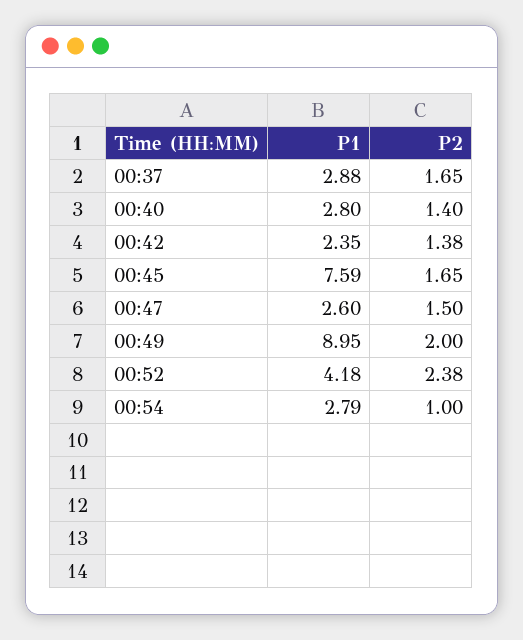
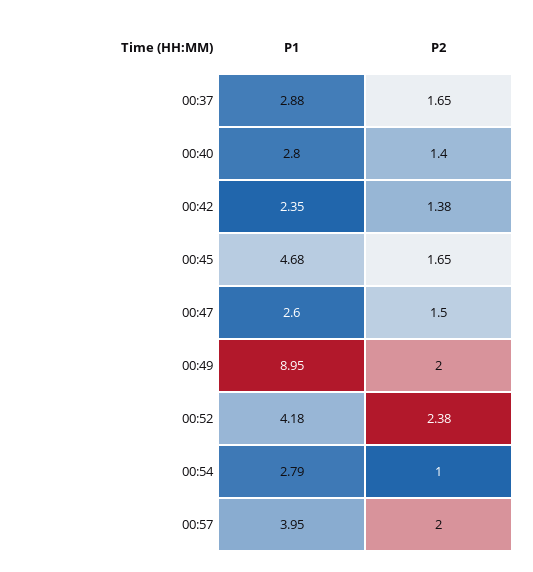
P1, 00:45: 7.59 -> 4.68
P1, 00:57: none -> 3.95
P2, 00:57: none -> 2

